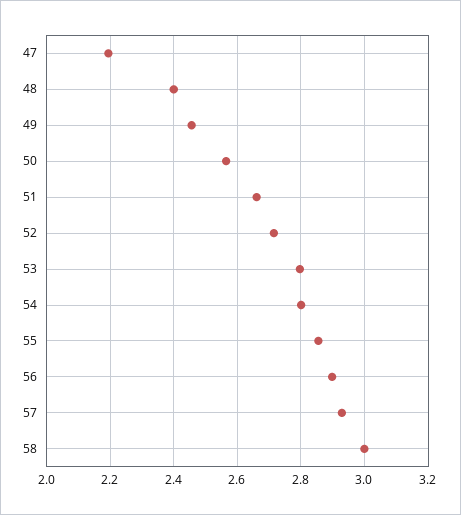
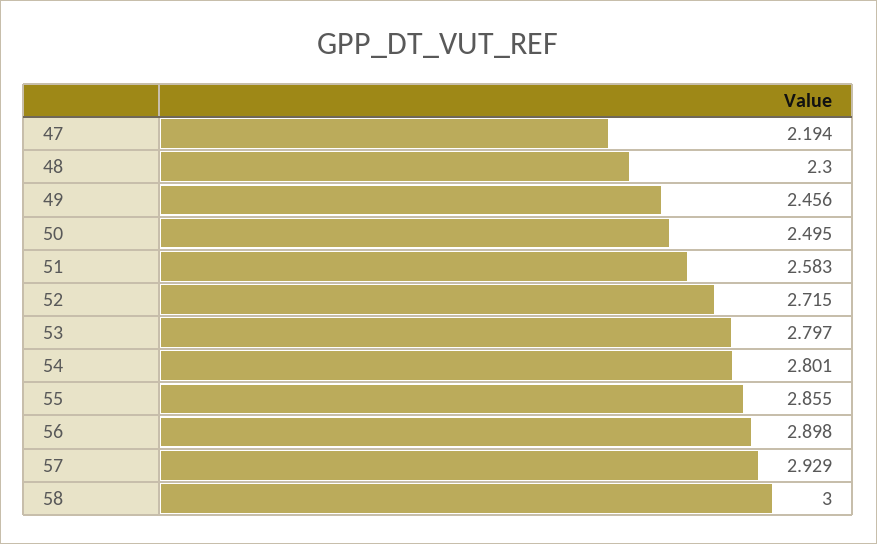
48: 2.4 -> 2.3
50: 2.56 -> 2.495
51: 2.66 -> 2.583

